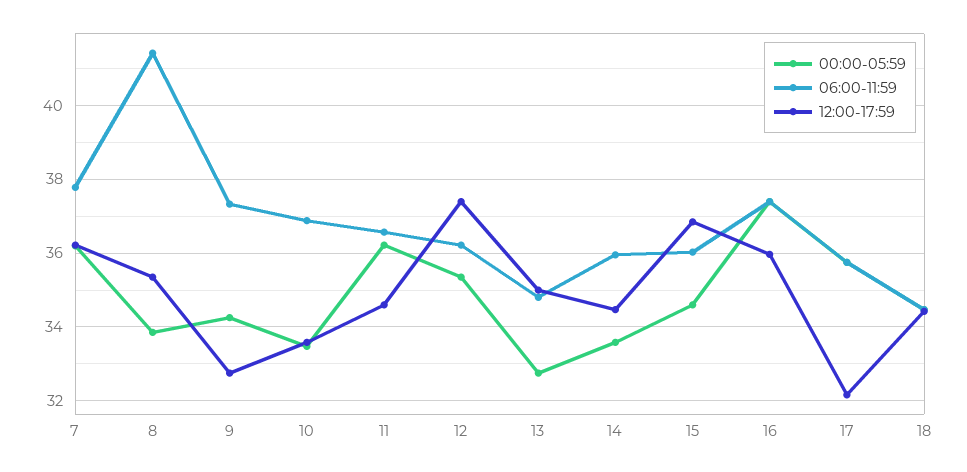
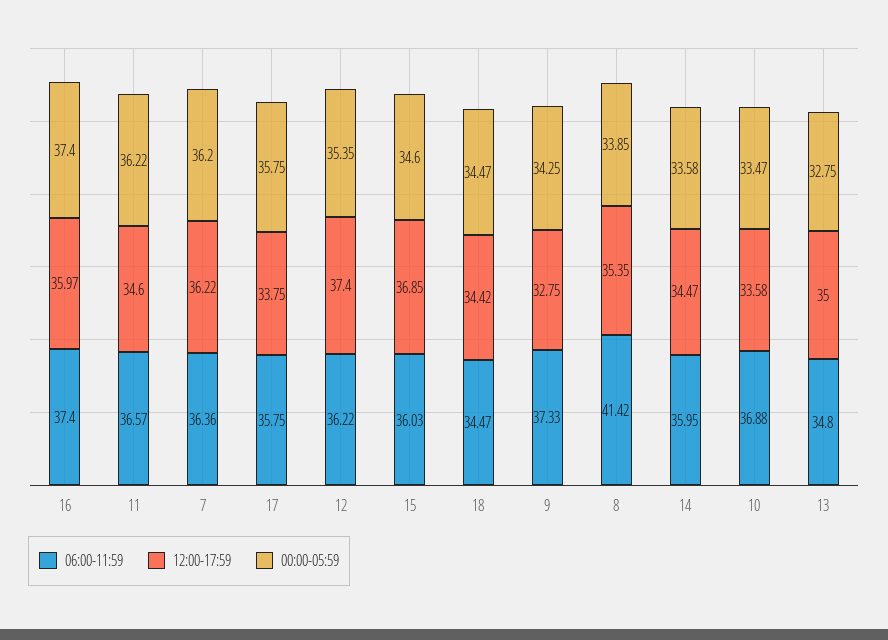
06:00-11:59, 7: 37.8 -> 36.36
12:00-17:59, 17: 32.2 -> 33.75

